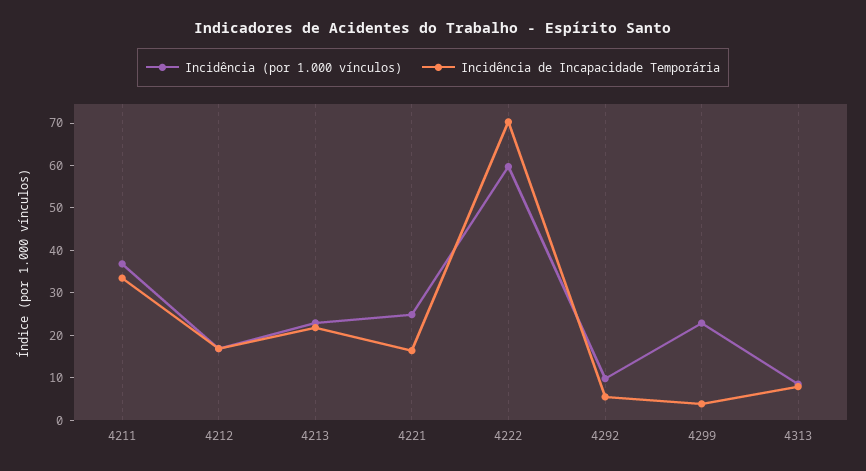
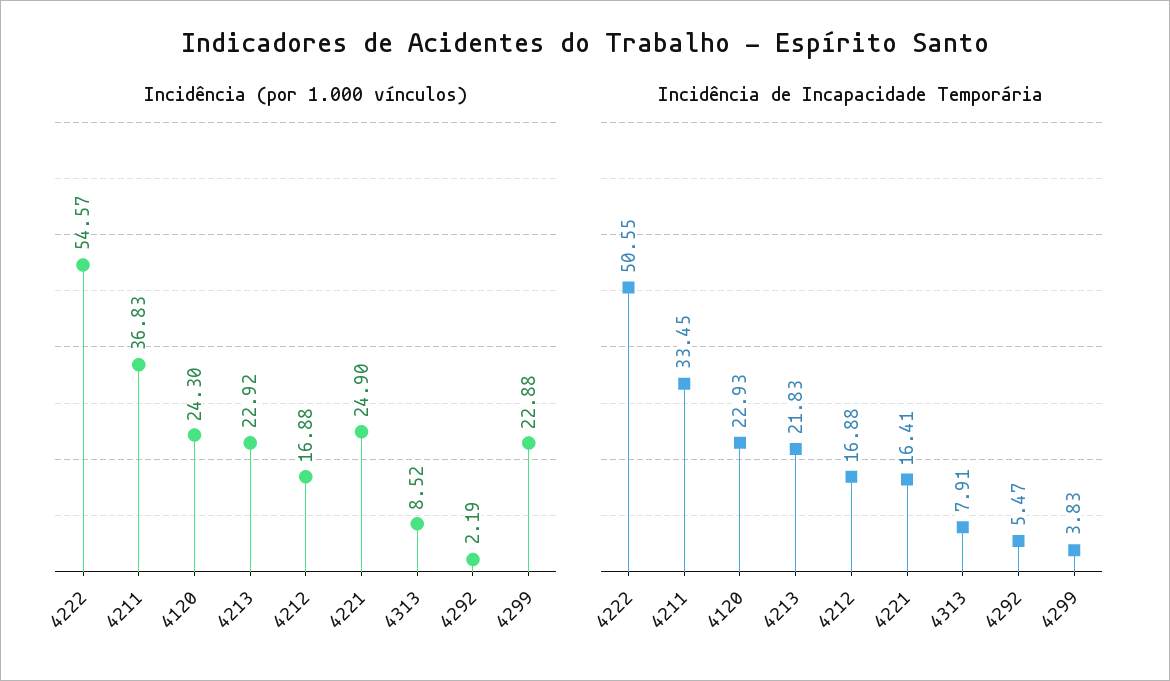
Incidência (por 1.000 vínculos), 4222: 60 -> 54.57
Incidência de Incapacidade Temporária, 4222: 70 -> 50.55
Incidência (por 1.000 vínculos), 4292: 10 -> 2.19
Incidência (por 1.000 vínculos), 4120: none -> 24.3
Incidência de Incapacidade Temporária, 4120: none -> 22.93

